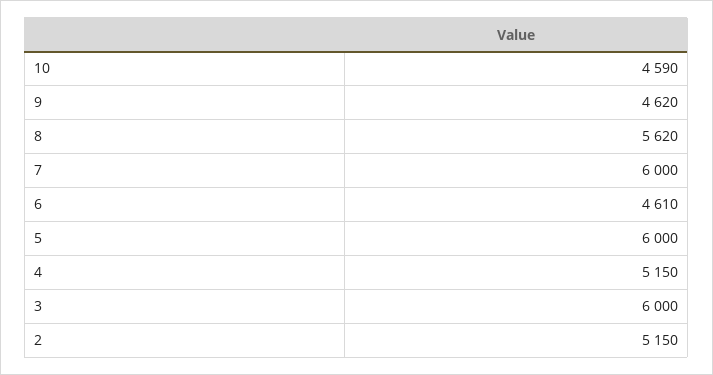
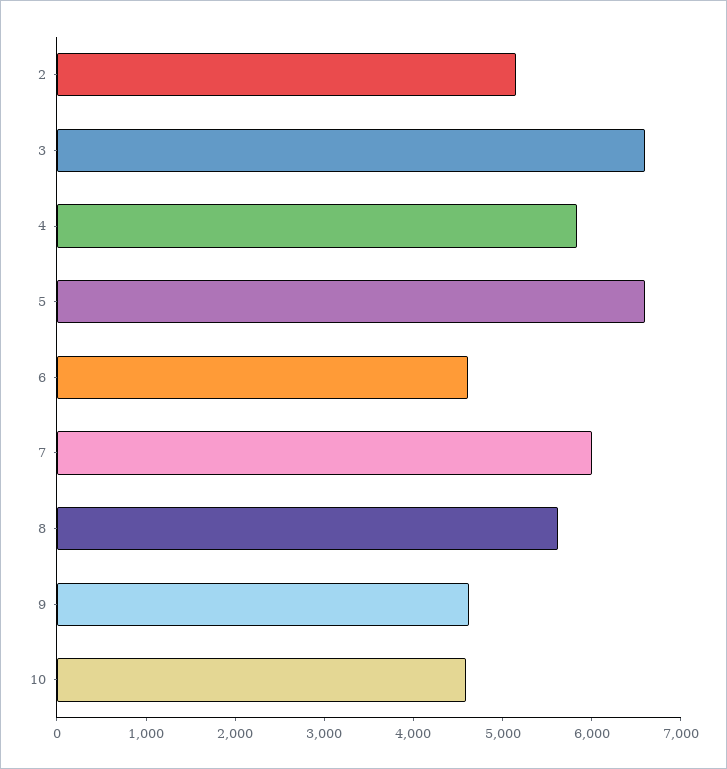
5: 6000 -> 6600
4: 5150 -> 5800
3: 6000 -> 6600

